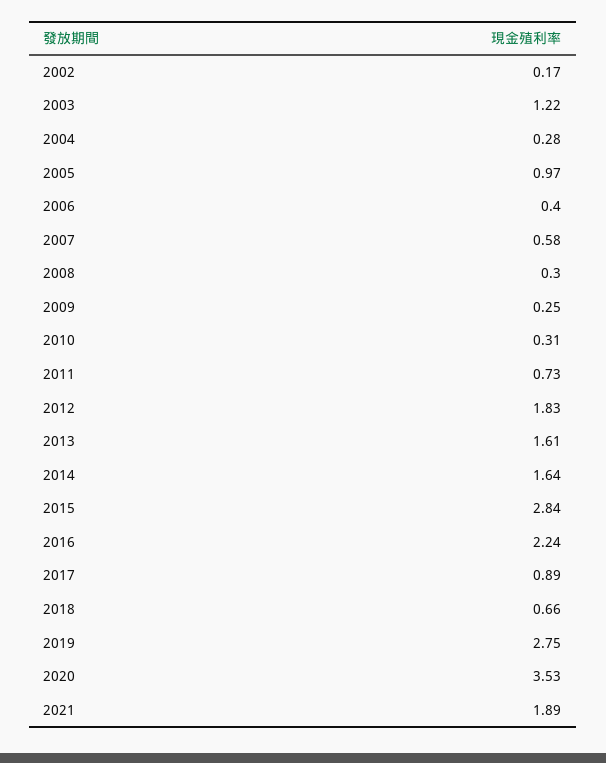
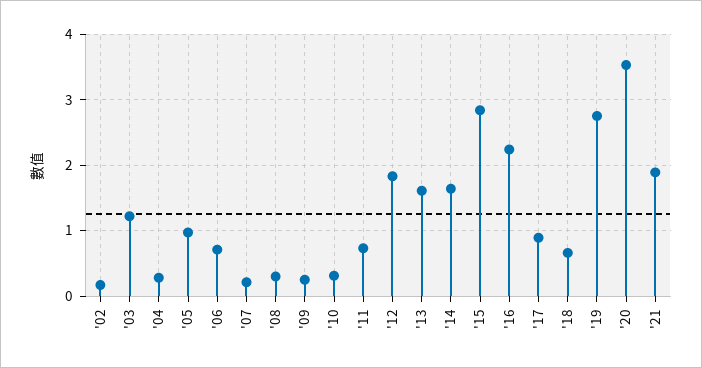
2006: 0.4 -> 0.7
2007: 0.58 -> 0.2

